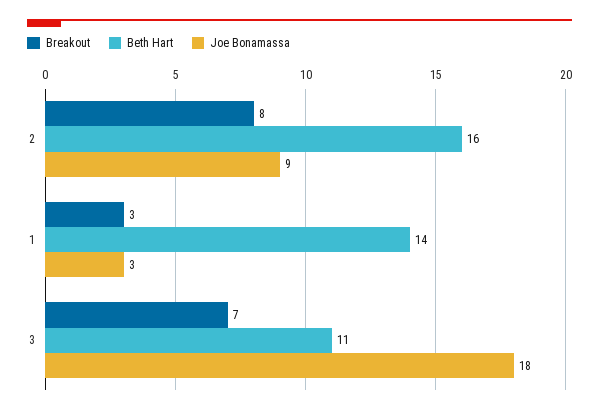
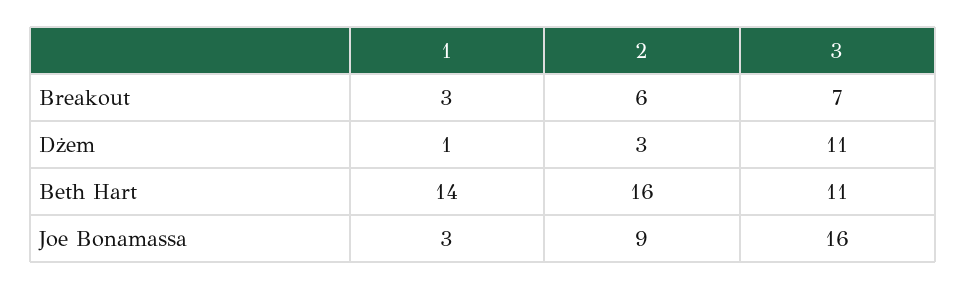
Breakout, 2: 8 -> 6
Joe Bonamassa, 3: 18 -> 16
Dżem, 1: none -> 1
Dżem, 2: none -> 3
Dżem, 3: none -> 11

